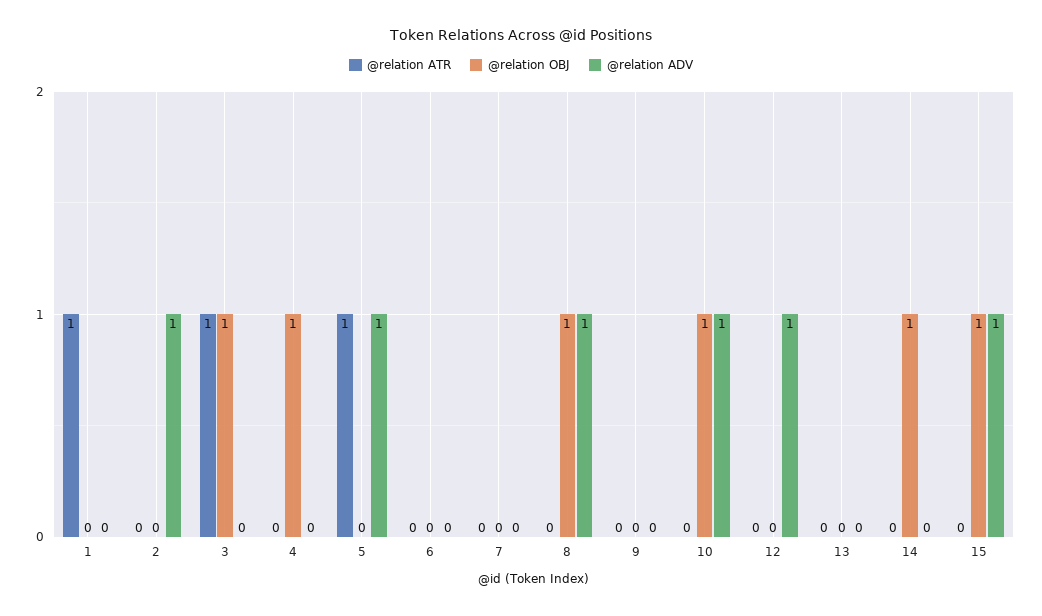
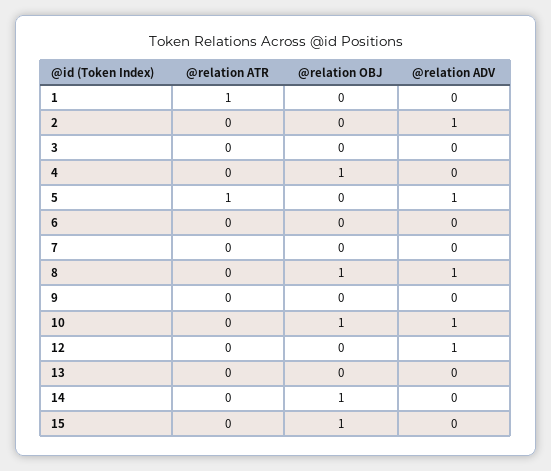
@relation ATR, 3: 1 -> 0
@relation OBJ, 3: 1 -> 0
@relation ADV, 15: 1 -> 0

